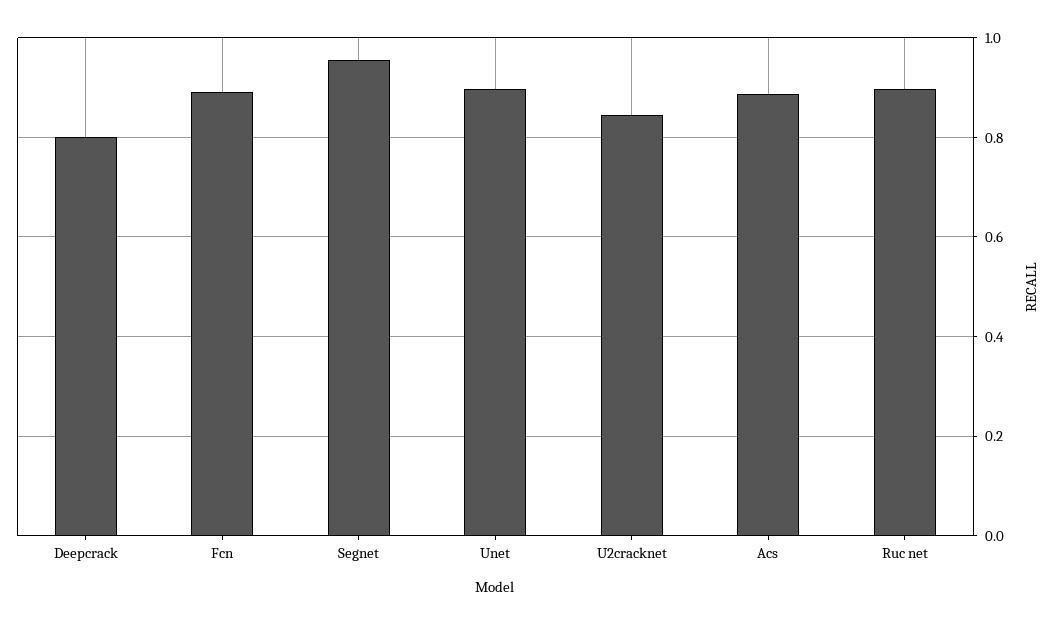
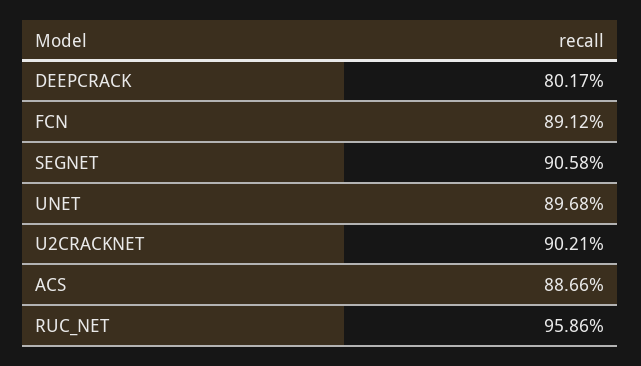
Segnet: 0.96 -> 0.9058
U2cracknet: 0.84 -> 0.9021
Ruc net: 0.9 -> 0.9586

